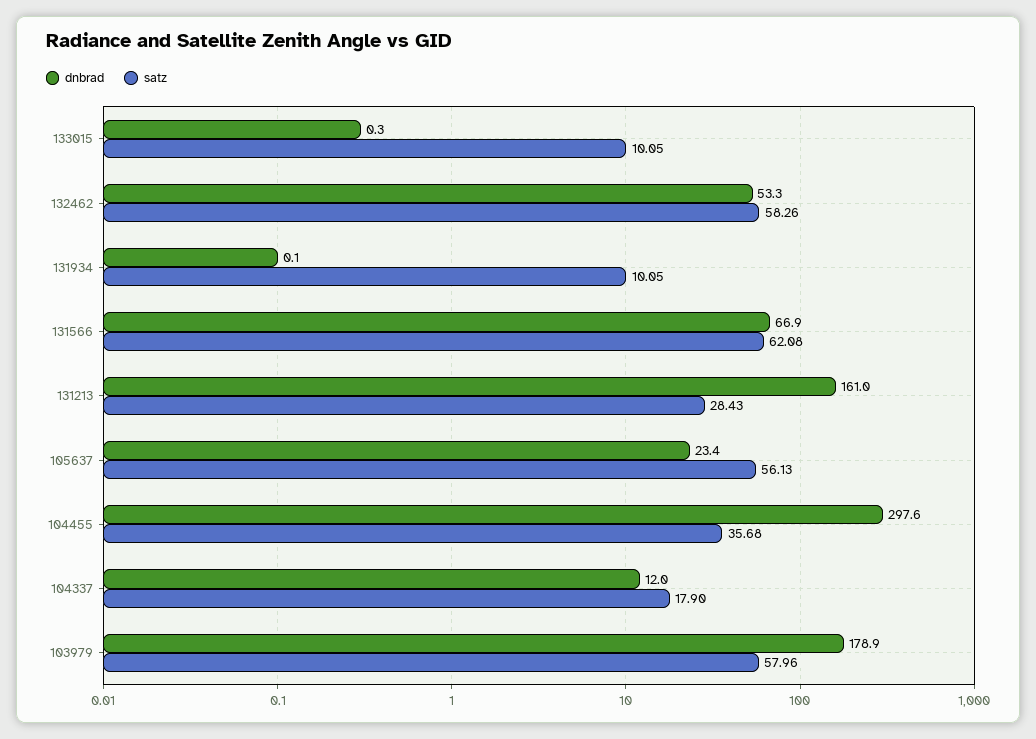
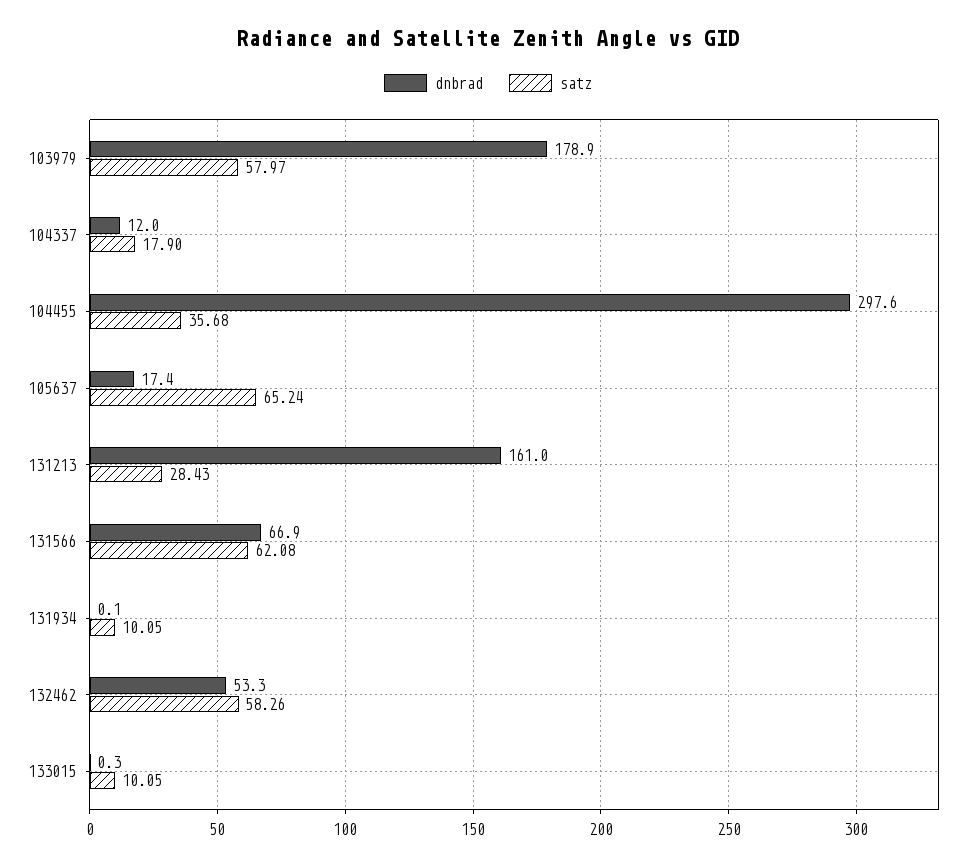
dnbrad, 105637: 23.4 -> 17.4
satz, 105637: 56.13 -> 65.24
satz, 103979: 57.96 -> 57.97

